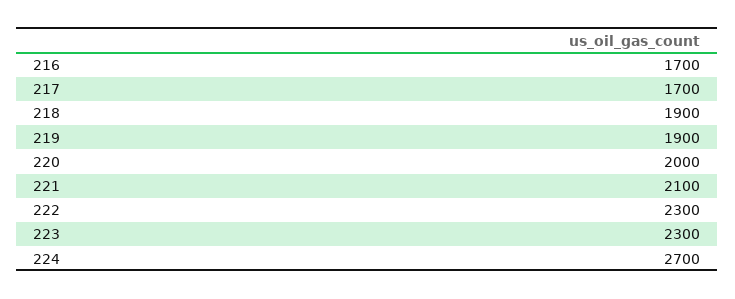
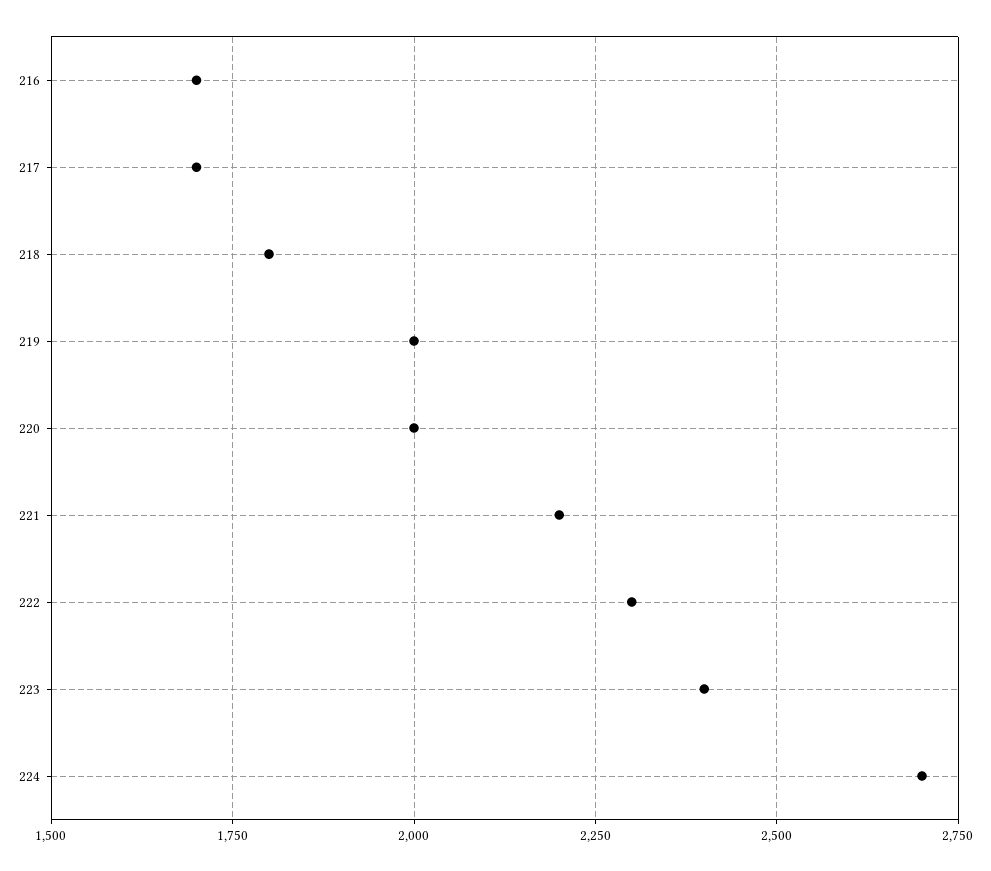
218: 1900 -> 1800
219: 1900 -> 2000
221: 2100 -> 2200
223: 2300 -> 2400

